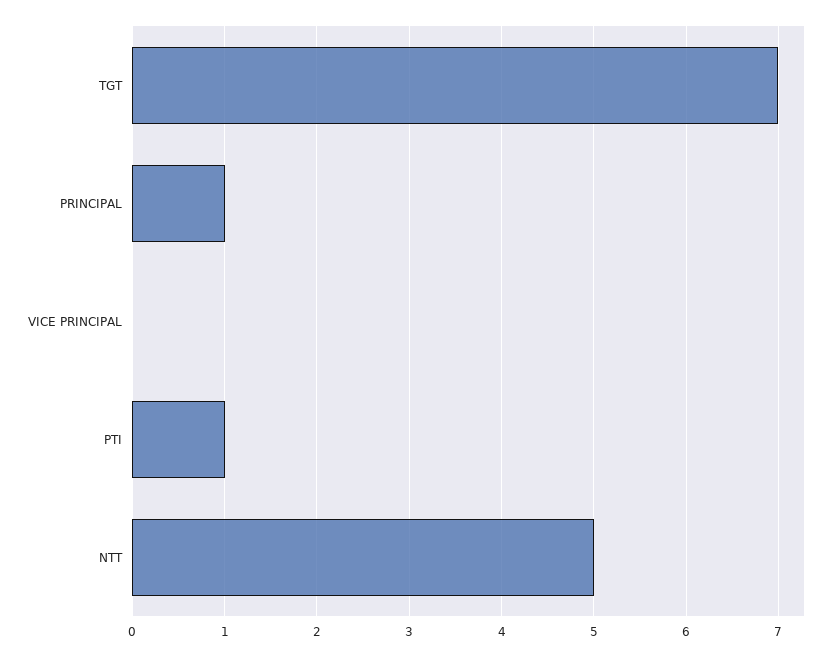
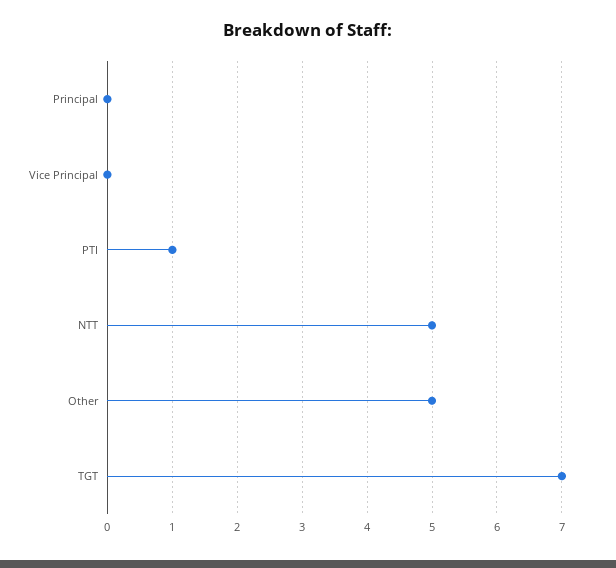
PRINCIPAL: 1 -> 0
Other: none -> 5

